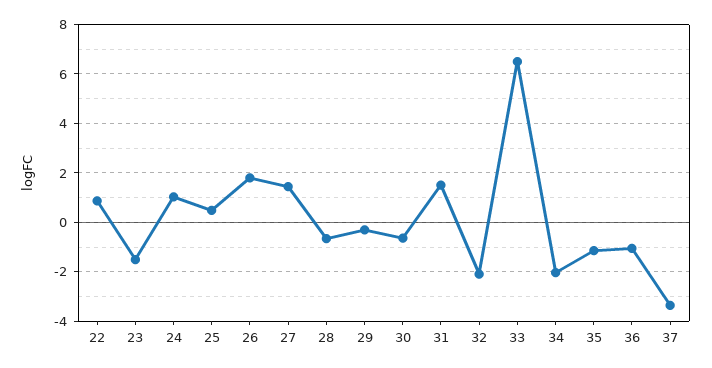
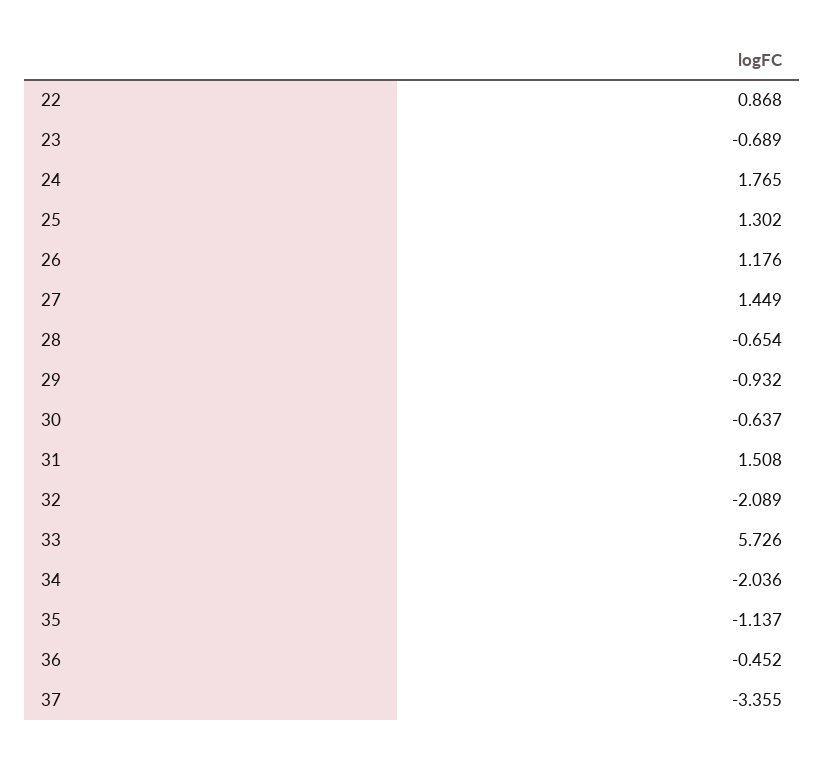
23: -1.5 -> -0.689
24: 1 -> 1.765
25: 0.5 -> 1.302
26: 1.75 -> 1.176
29: -0.25 -> -0.932
33: 6.5 -> 5.726
36: -1 -> -0.452

